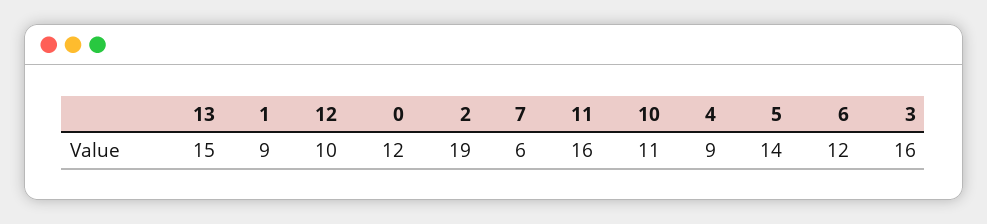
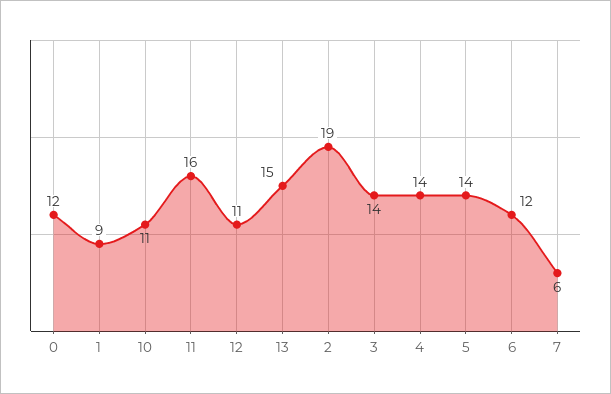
12: 10 -> 11
4: 9 -> 14
3: 16 -> 14

